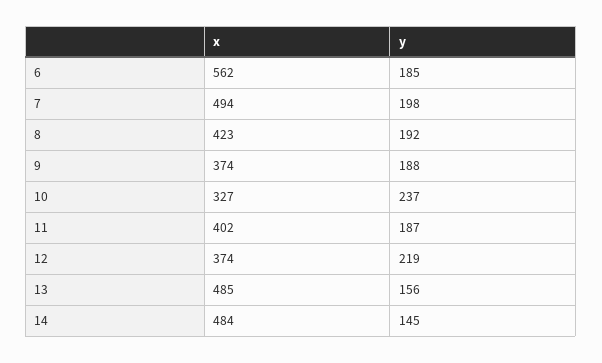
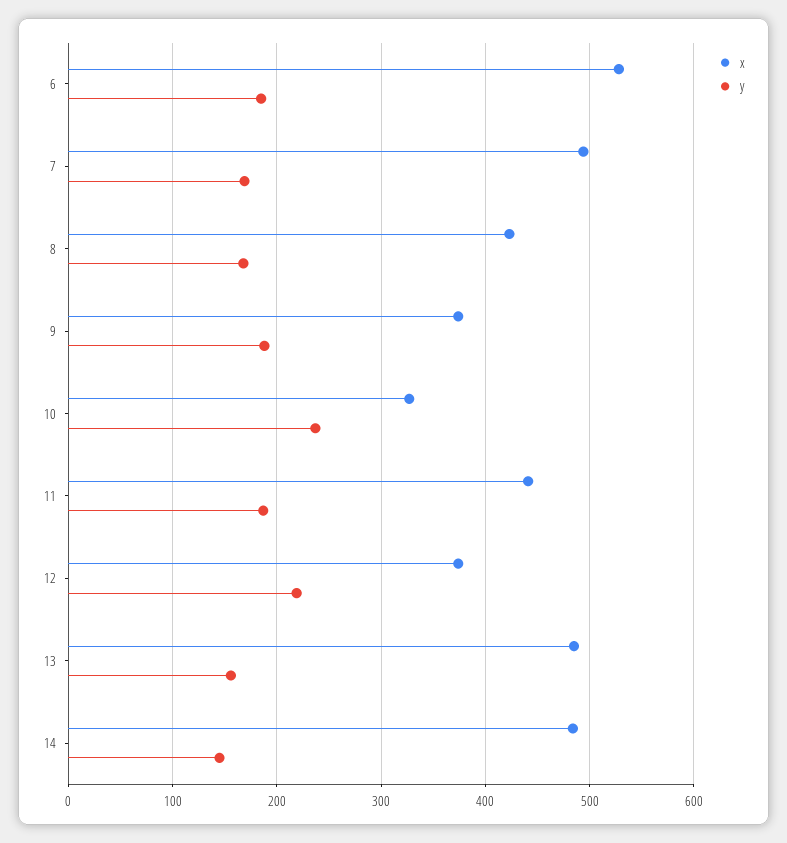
x, 6: 562 -> 530
y, 7: 198 -> 170
y, 8: 192 -> 170
x, 11: 402 -> 440

